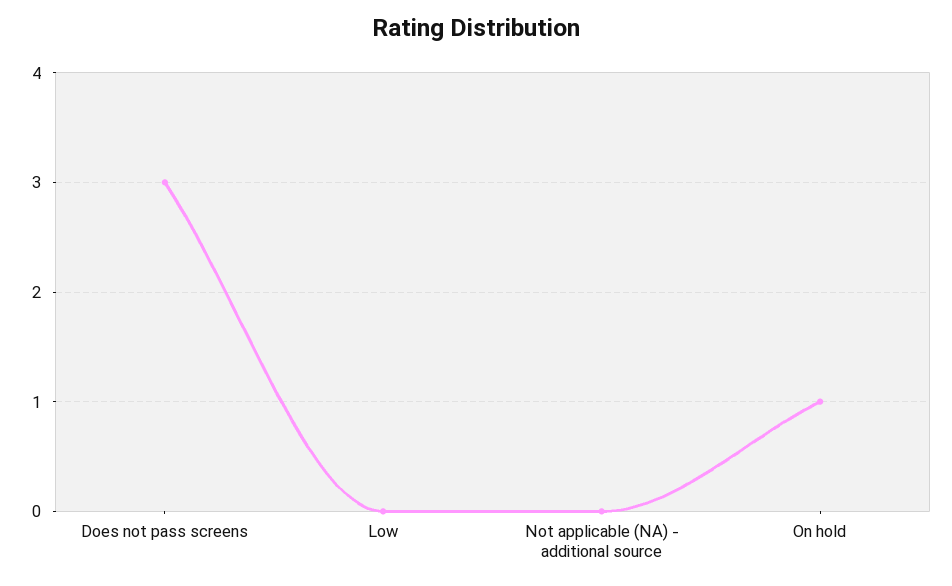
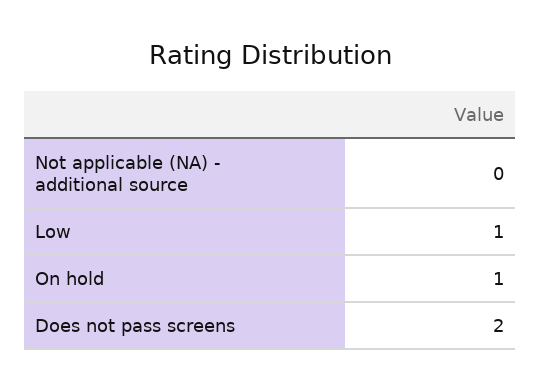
Does not pass screens: 3 -> 2
Low: 0 -> 1

